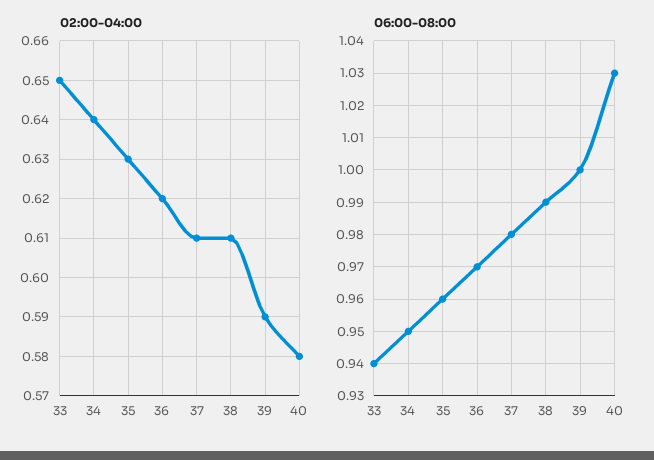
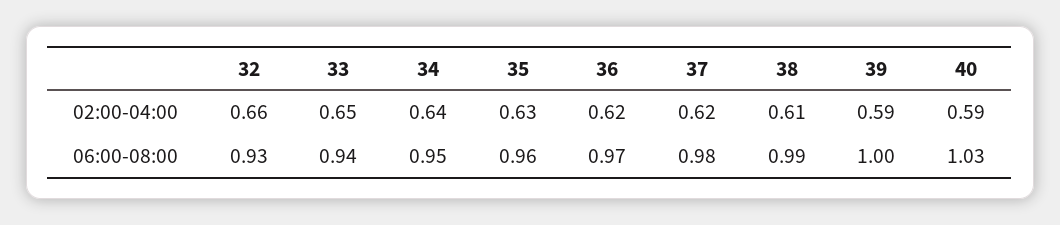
02:00-04:00, 37: 0.61 -> 0.62
02:00-04:00, 40: 0.58 -> 0.59
02:00-04:00, 32: none -> 0.66
06:00-08:00, 32: none -> 0.93

